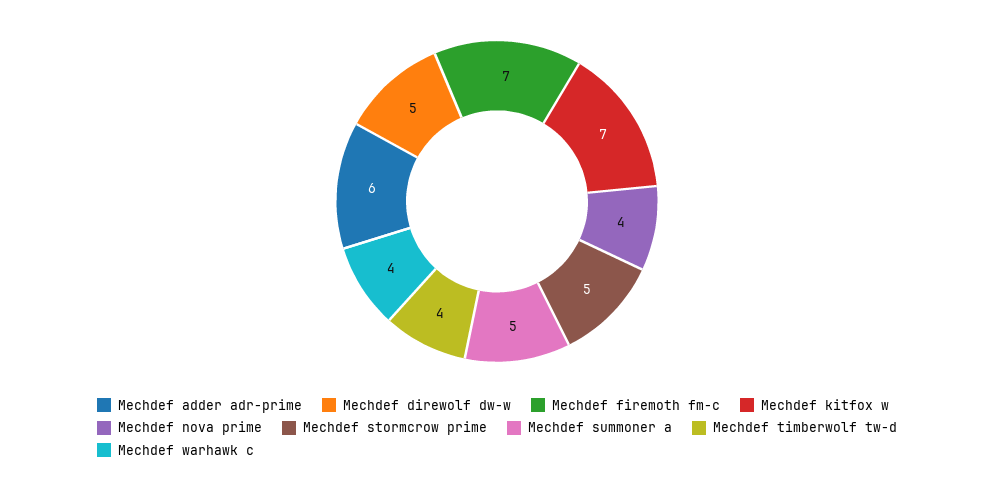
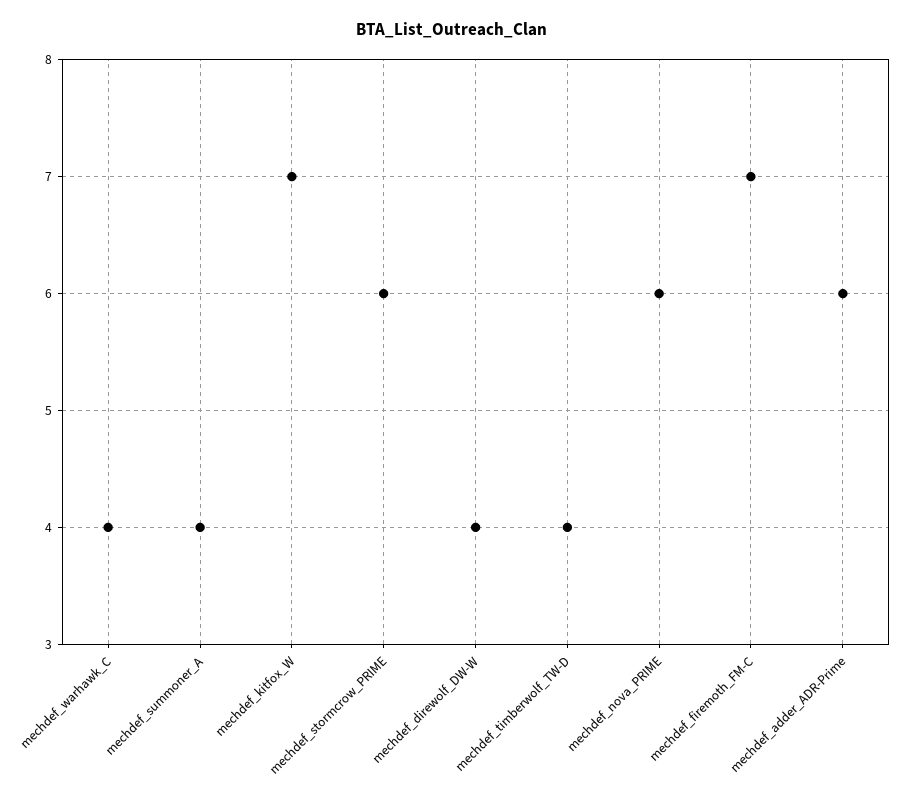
Mechdef direwolf dw-w: 5 -> 4
Mechdef nova prime: 4 -> 6
Mechdef stormcrow prime: 5 -> 6
Mechdef summoner a: 5 -> 4

